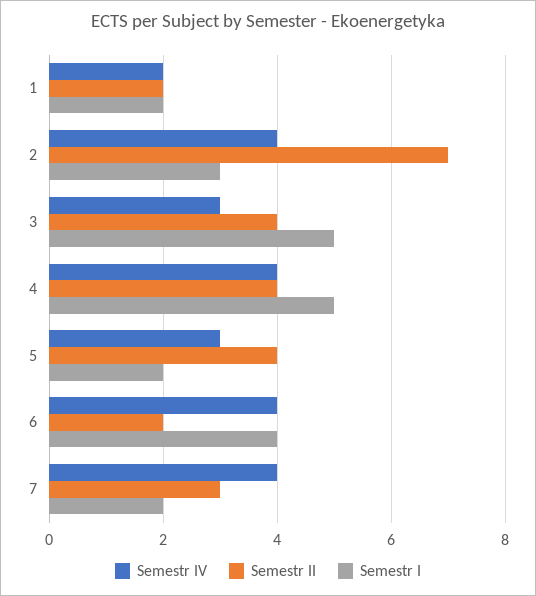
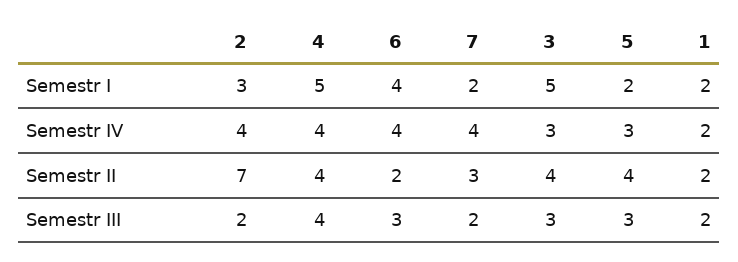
Semestr III, 2: none -> 2
Semestr III, 4: none -> 4
Semestr III, 6: none -> 3
Semestr III, 7: none -> 2
Semestr III, 3: none -> 3
Semestr III, 5: none -> 3
Semestr III, 1: none -> 2

